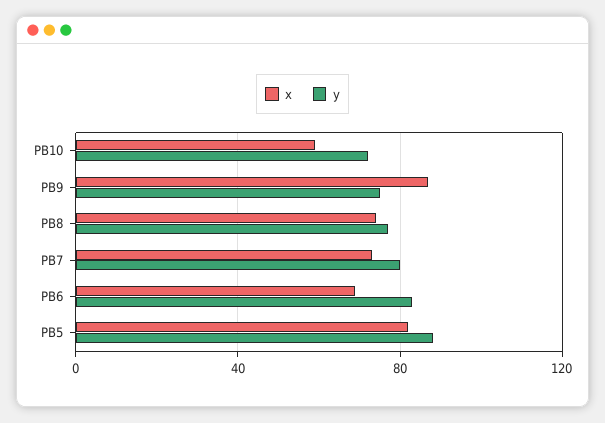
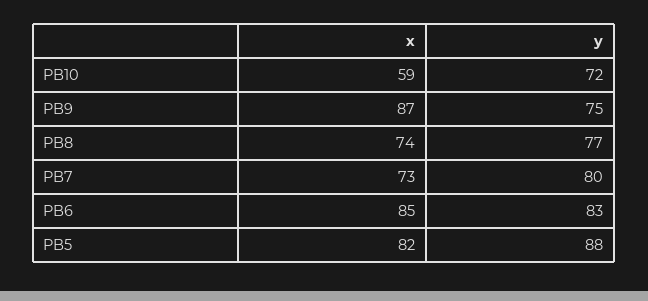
x, PB6: 70 -> 85

